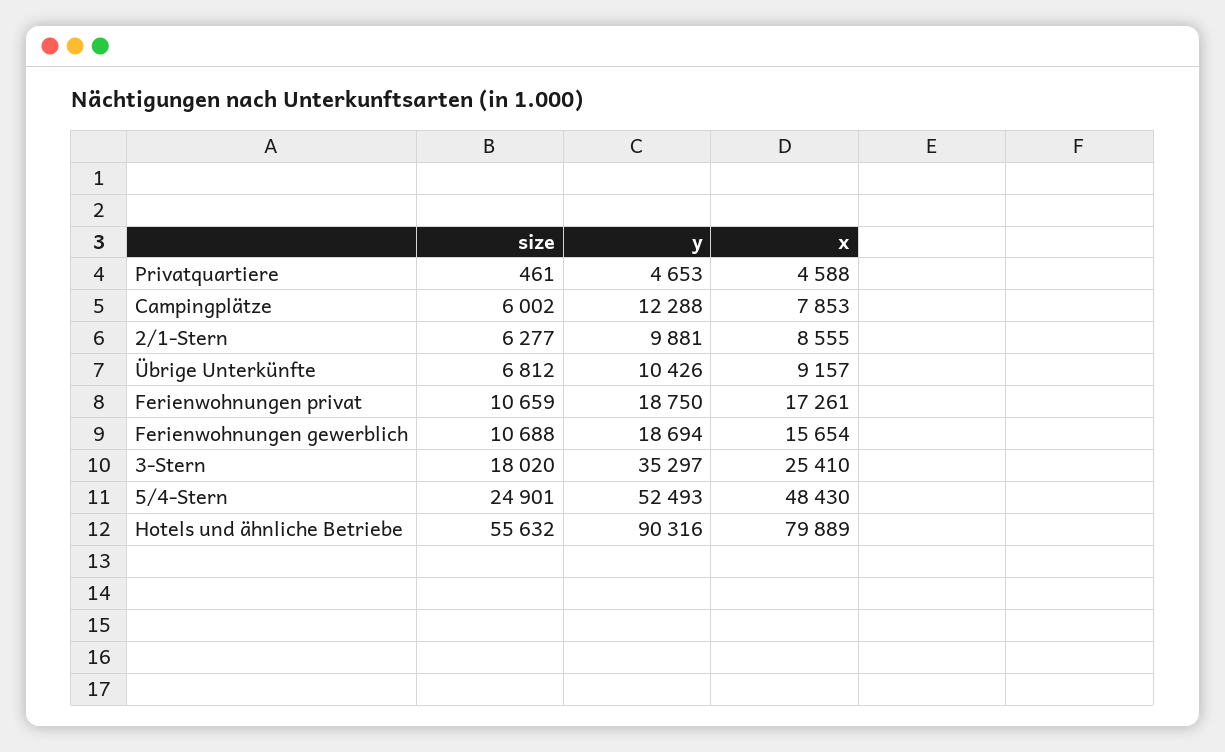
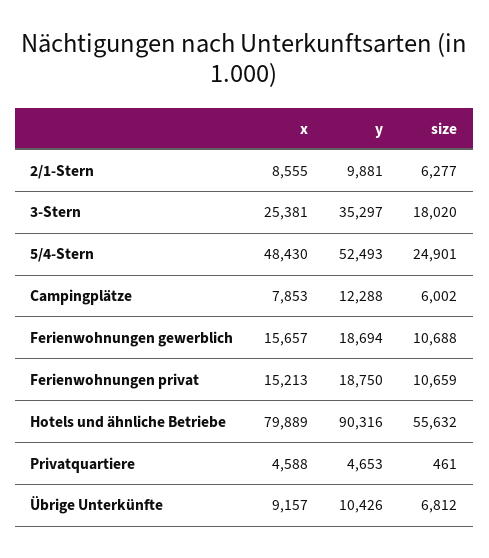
x, Ferienwohnungen privat: 17261 -> 15213
x, Ferienwohnungen gewerblich: 15654 -> 15657
x, 3-Stern: 25410 -> 25381

